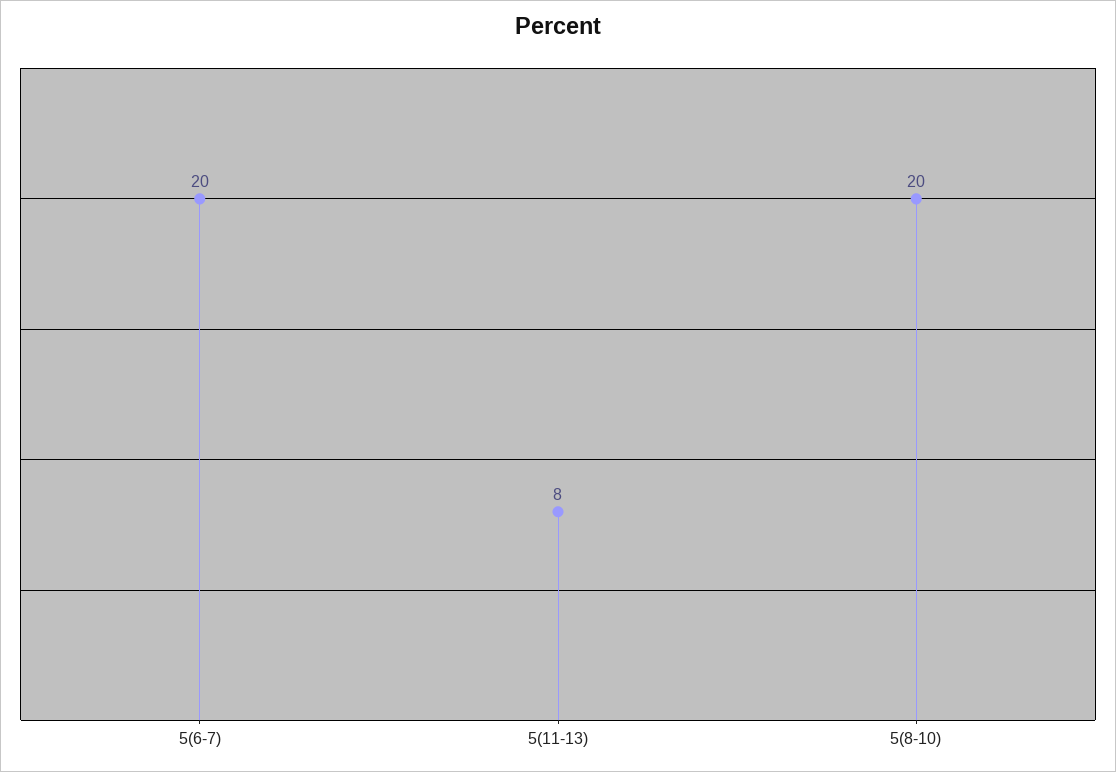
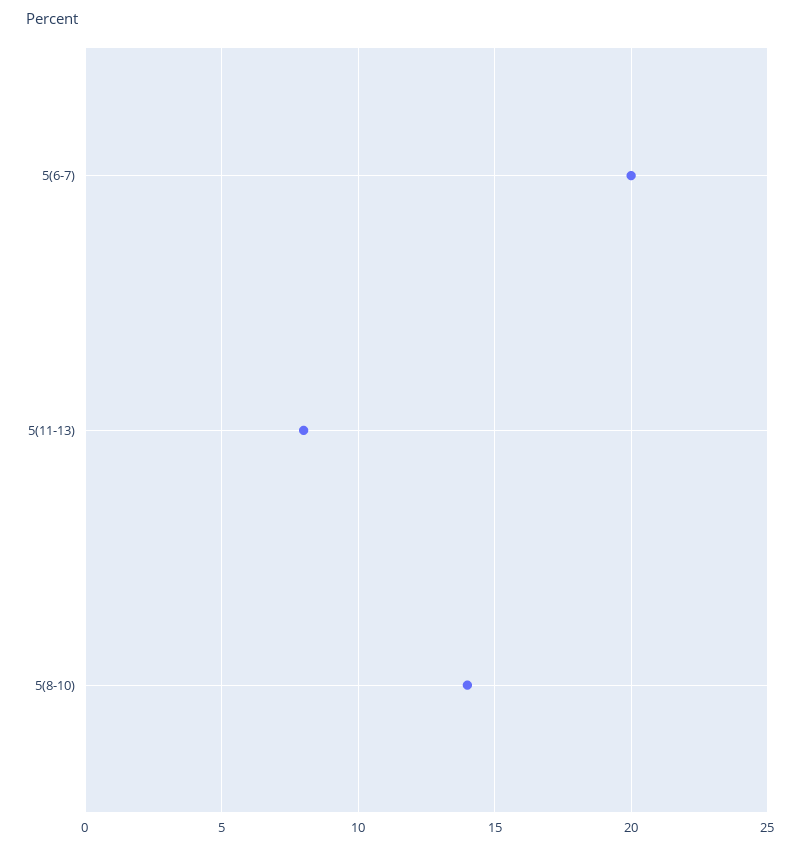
5(8-10): 20 -> 14

